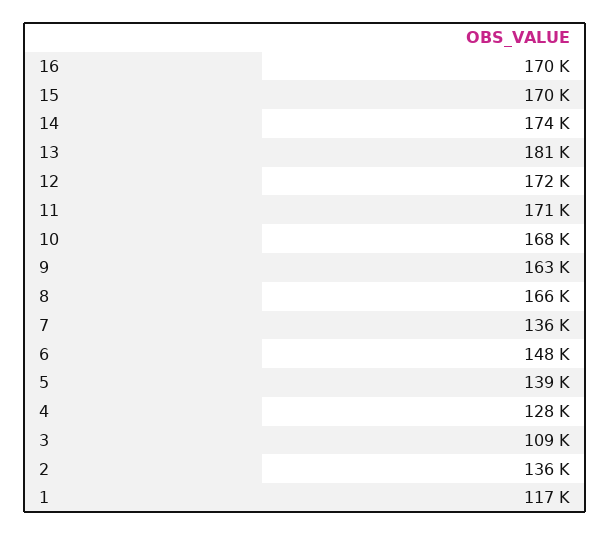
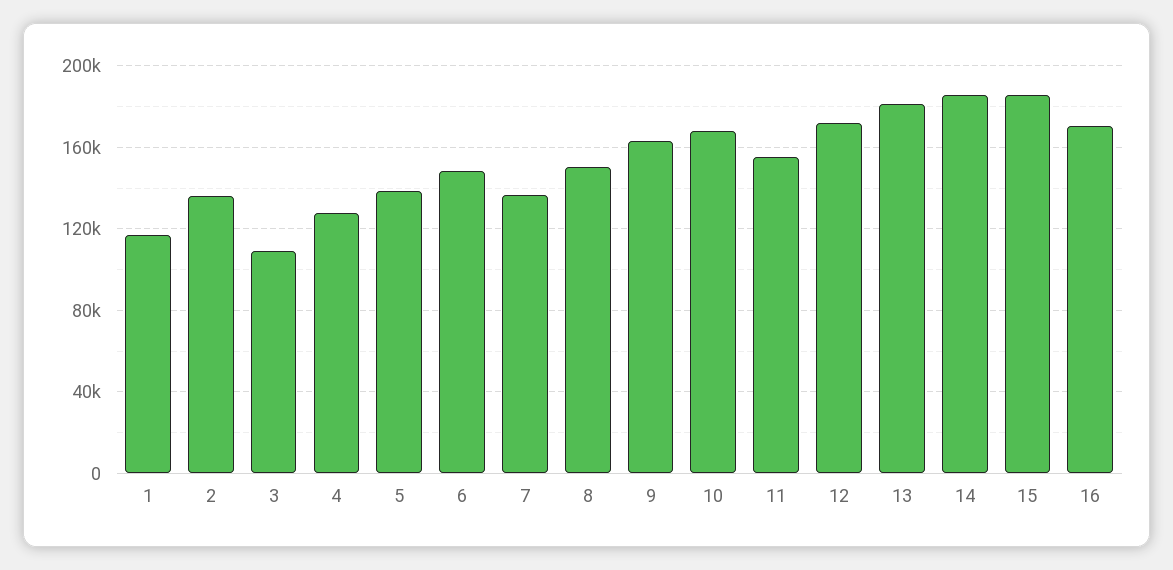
15: 170000 -> 185000
14: 174000 -> 185000
11: 171000 -> 155000
8: 166000 -> 150000

